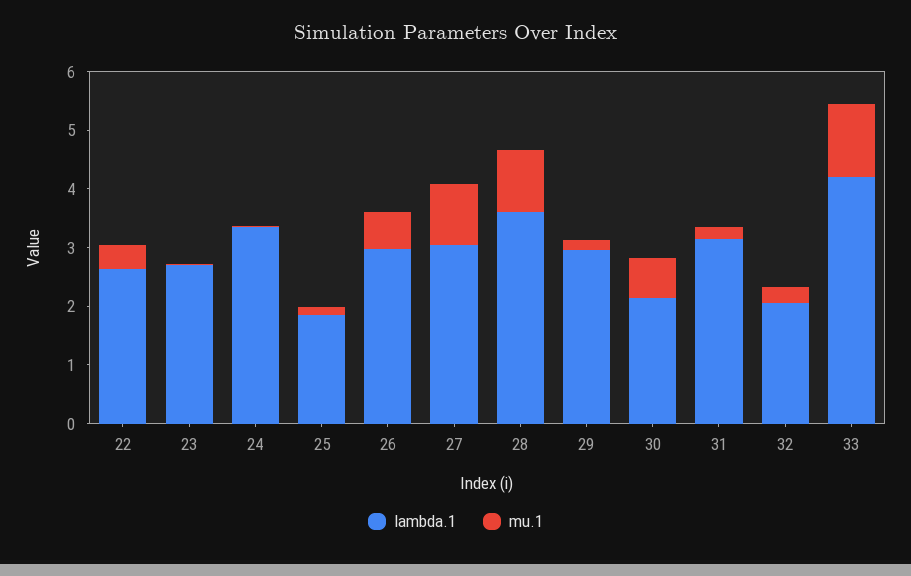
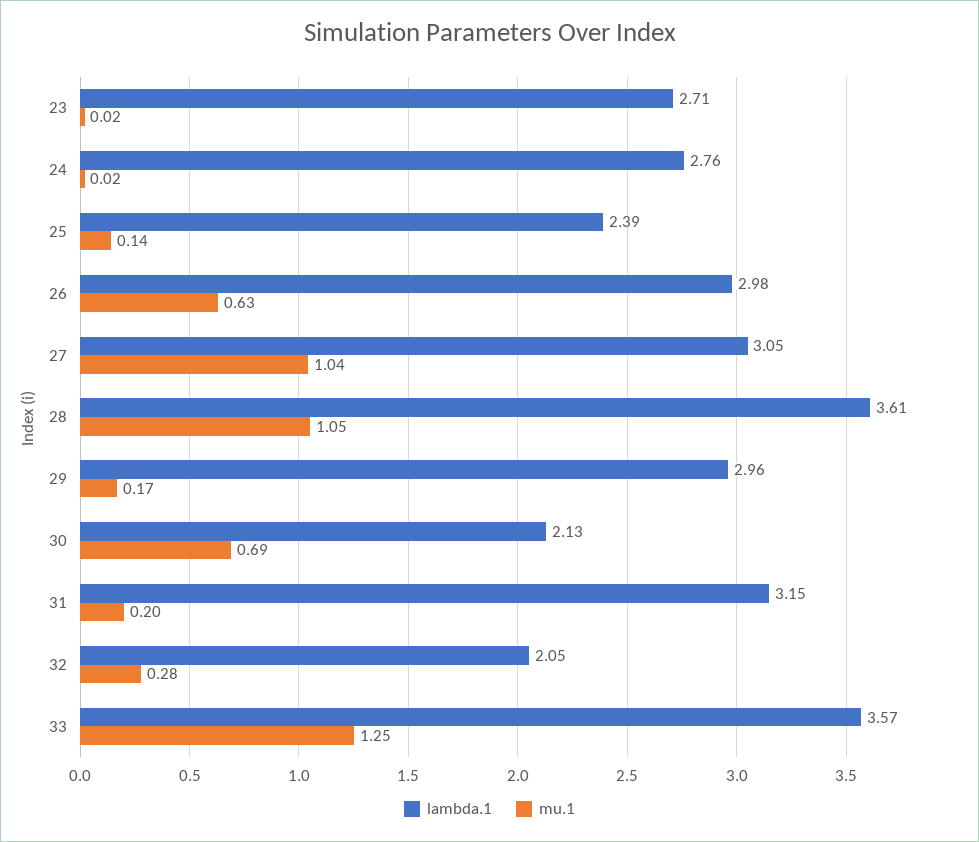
lambda.1, 22: 2.6 -> none
mu.1, 22: 0.4 -> none
lambda.1, 24: 3.4 -> 2.76
lambda.1, 25: 1.8 -> 2.39
lambda.1, 33: 4.2 -> 3.57

